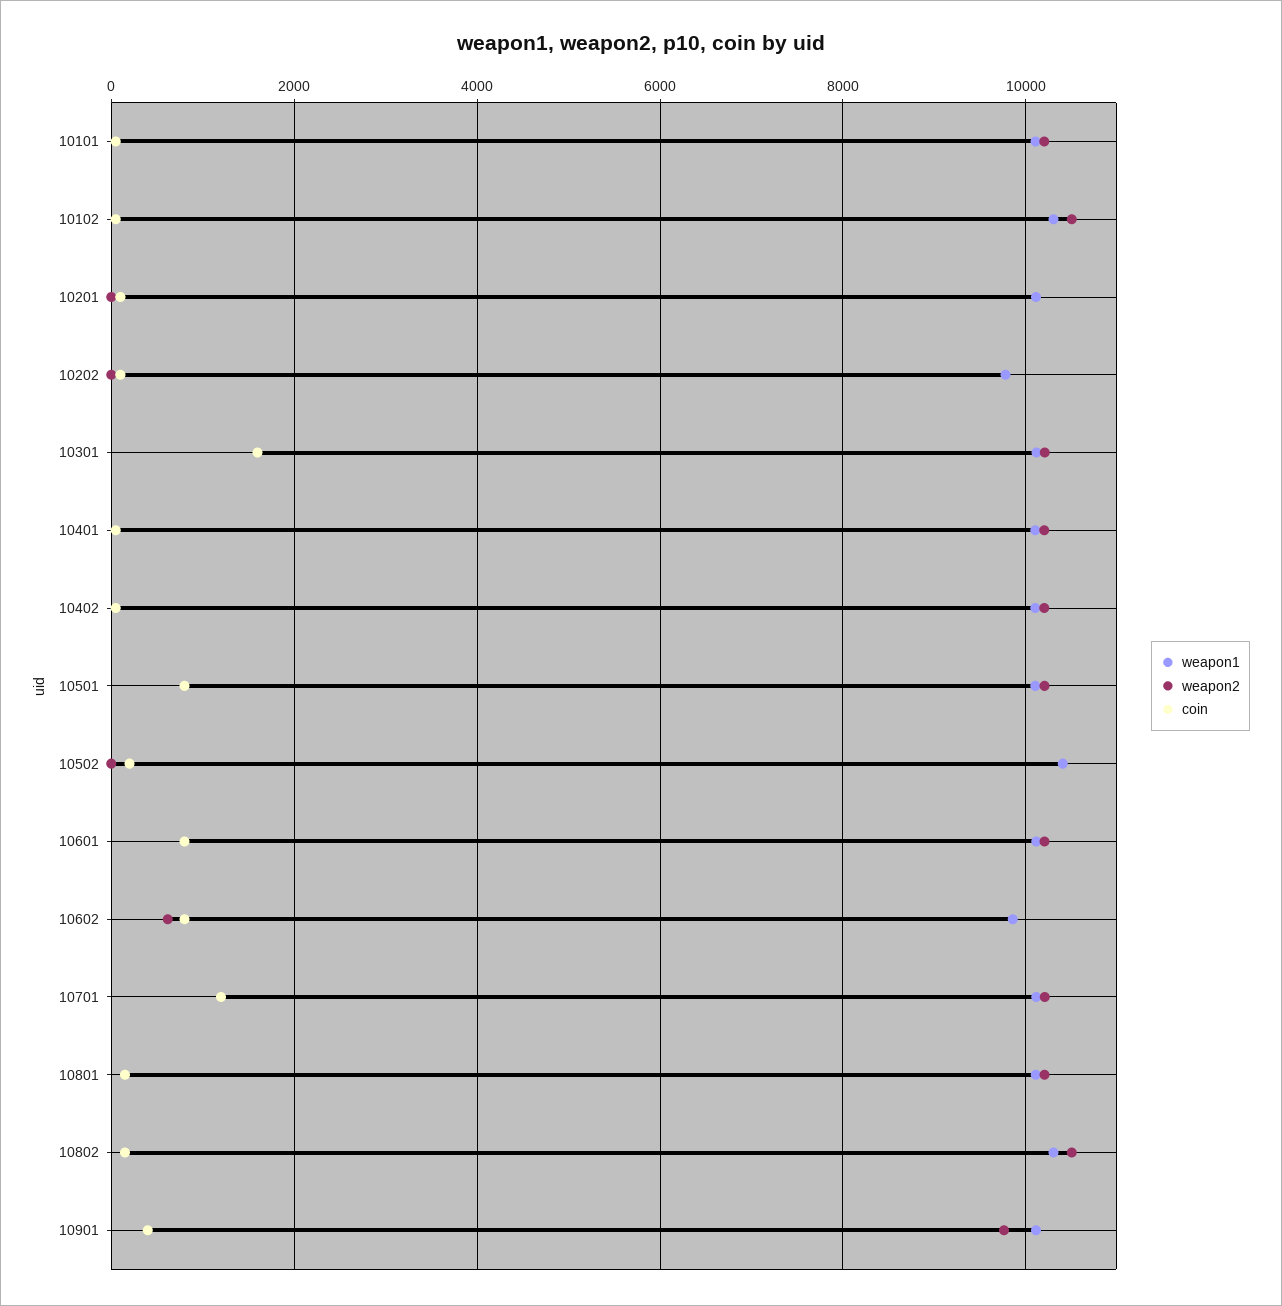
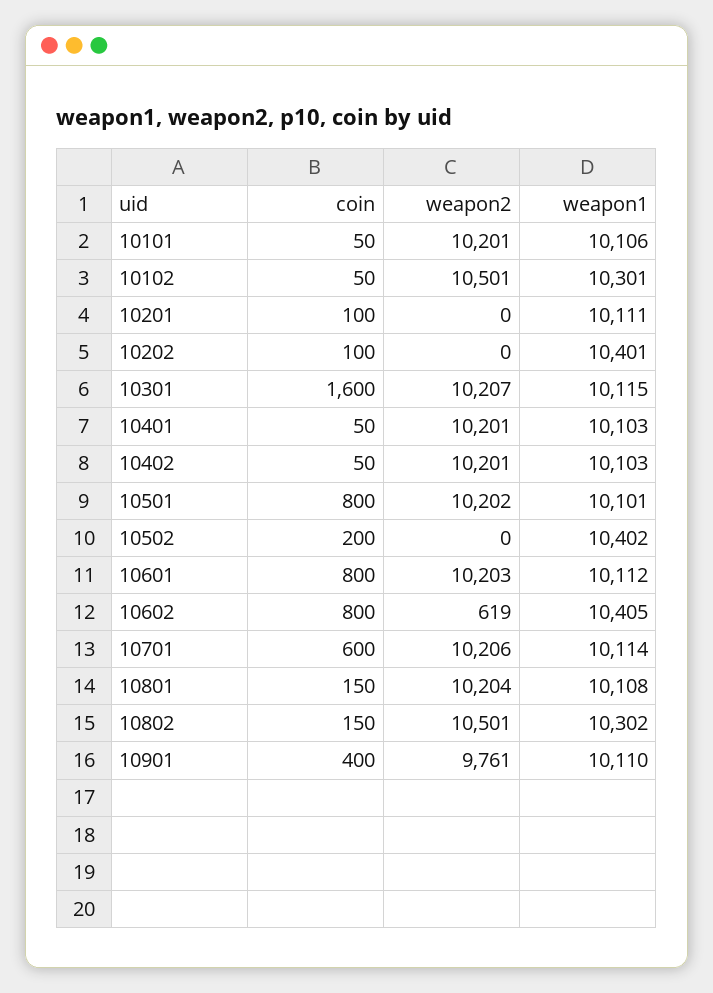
weapon1, 10202: 9800 -> 10401
weapon1, 10602: 9800 -> 10405
coin, 10701: 1200 -> 600

